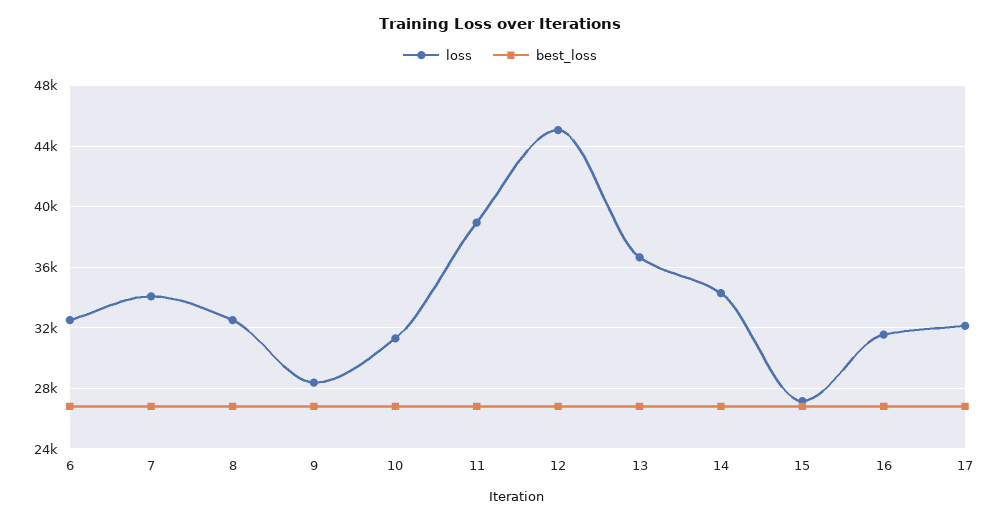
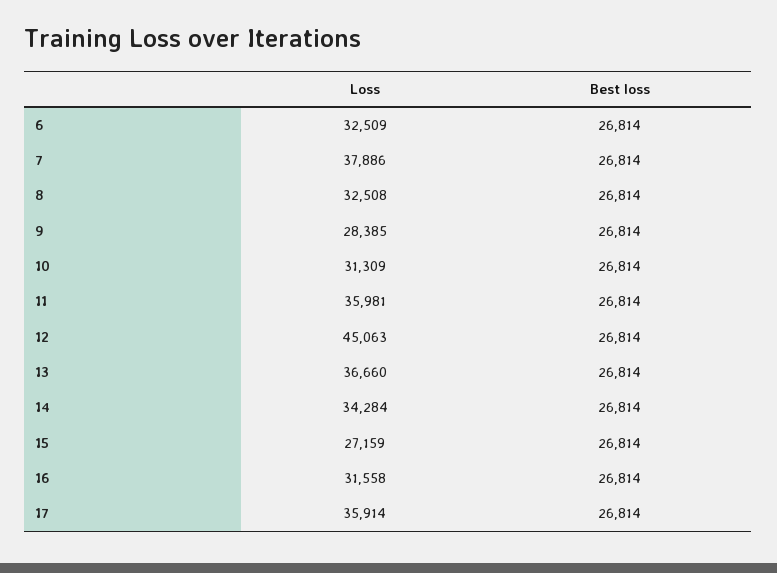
loss, 7: 34000 -> 37886
loss, 11: 39000 -> 35981
loss, 17: 32000 -> 35914

